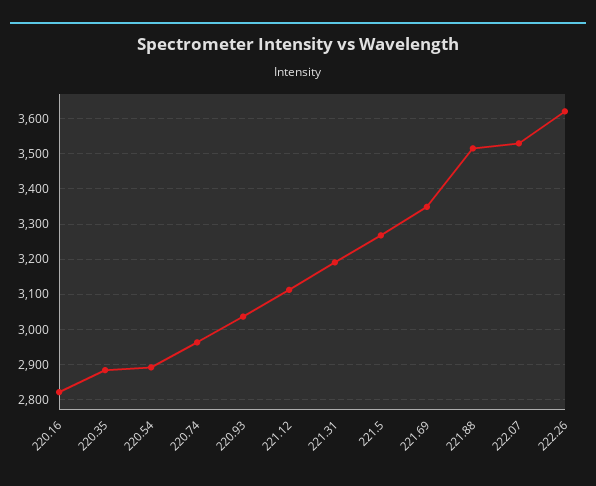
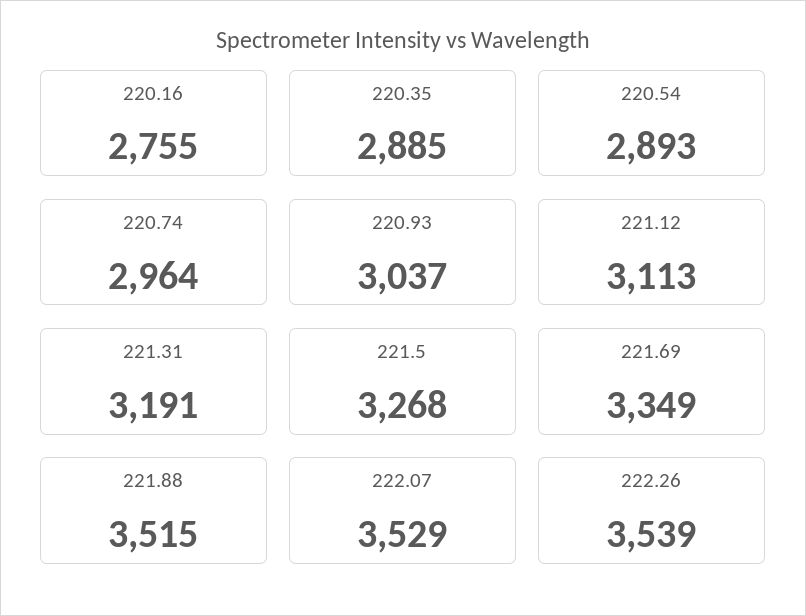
220.16: 2820 -> 2755
222.26: 3620 -> 3539

